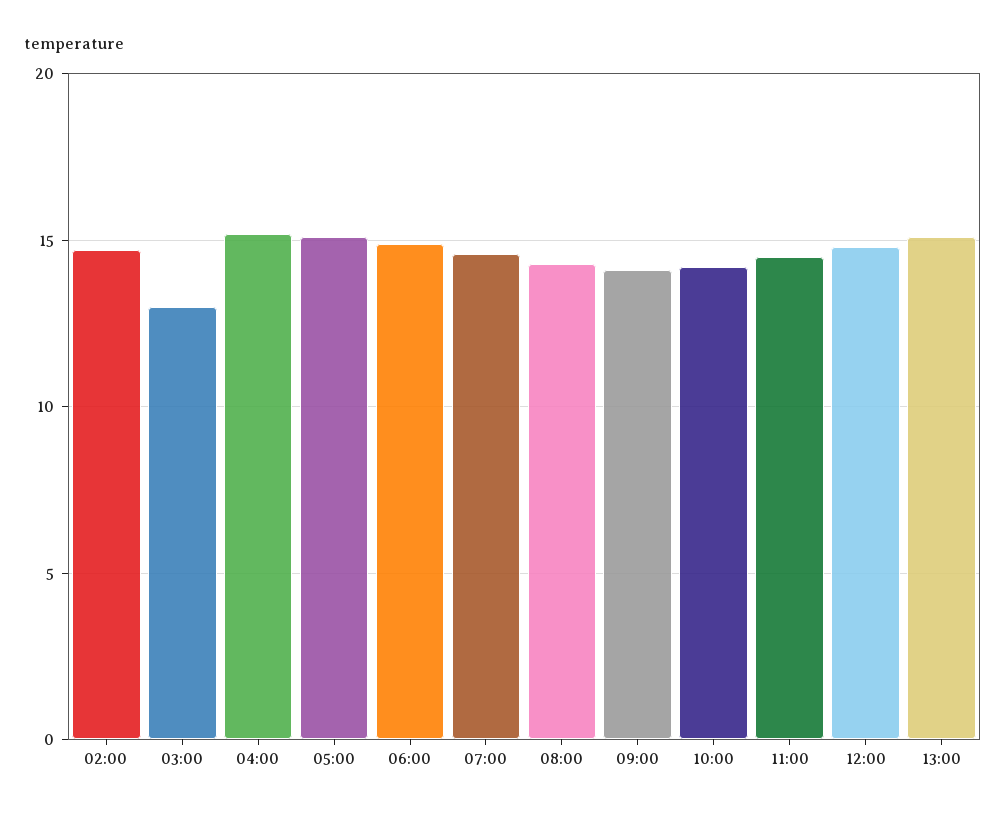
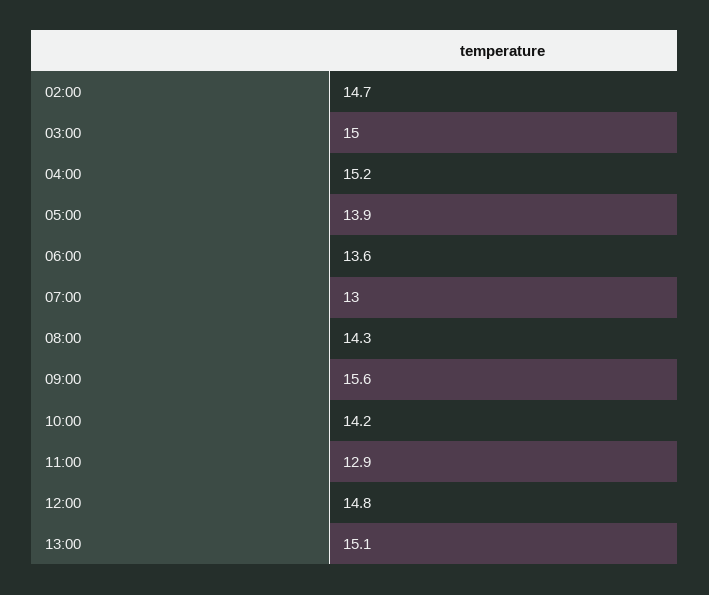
03:00: 13 -> 15
05:00: 15 -> 13.9
06:00: 15 -> 13.6
07:00: 14.5 -> 13
09:00: 14 -> 15.6
11:00: 14.5 -> 12.9

